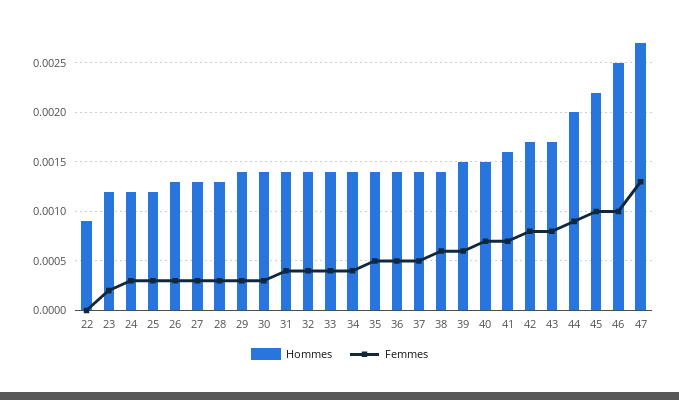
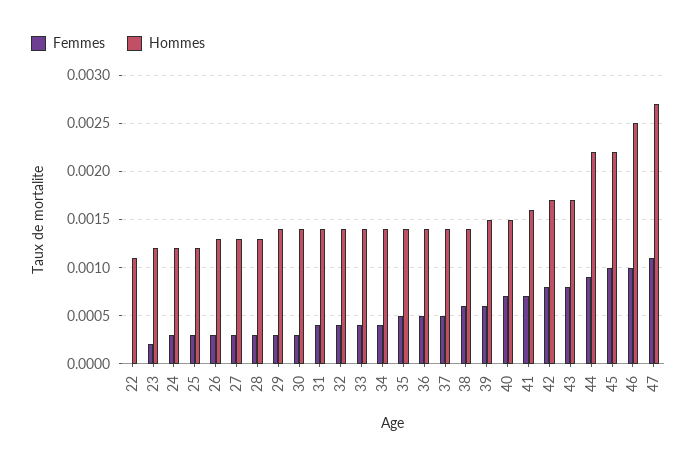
Hommes, 22: 0.0009 -> 0.0011
Hommes, 44: 0.002 -> 0.0022
Femmes, 47: 0.0013 -> 0.0011

